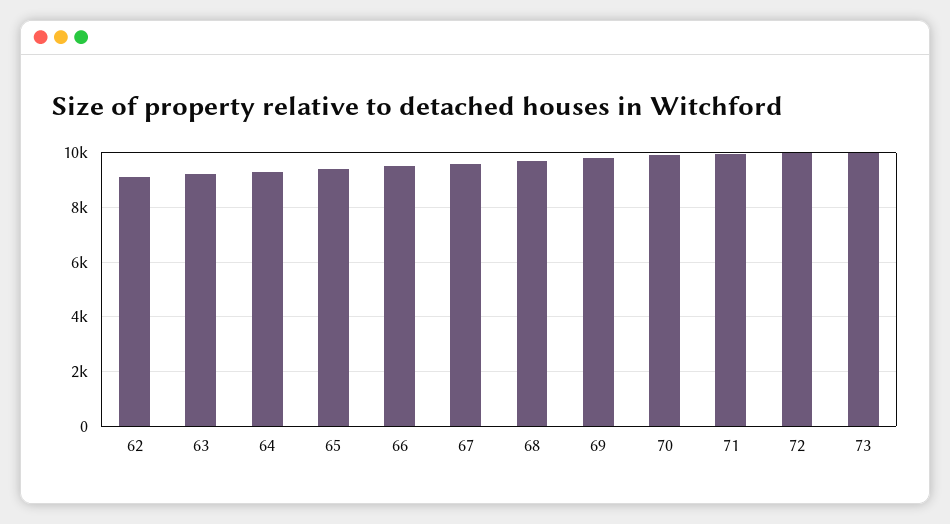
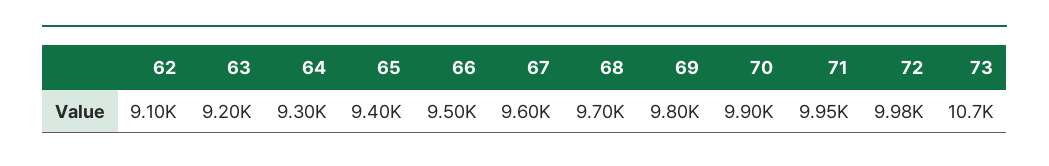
73: 10000 -> 10700

